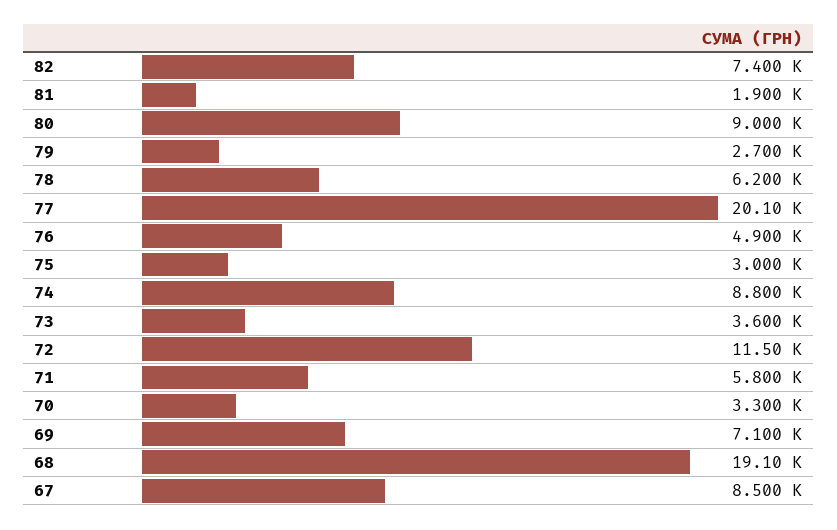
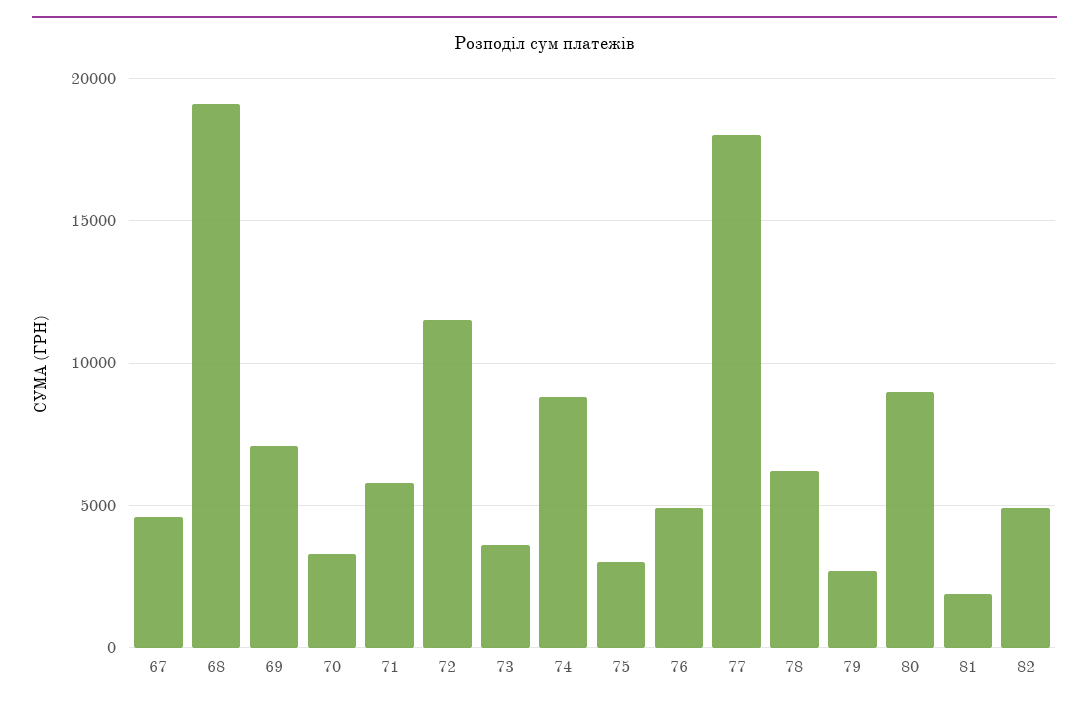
82: 7400 -> 5000
77: 20100 -> 18000
67: 8500 -> 4500

